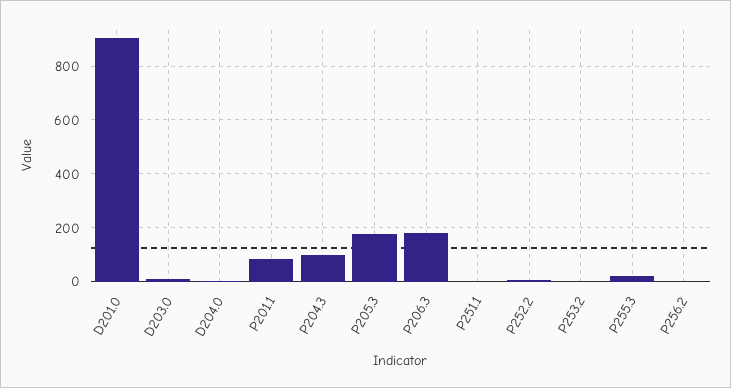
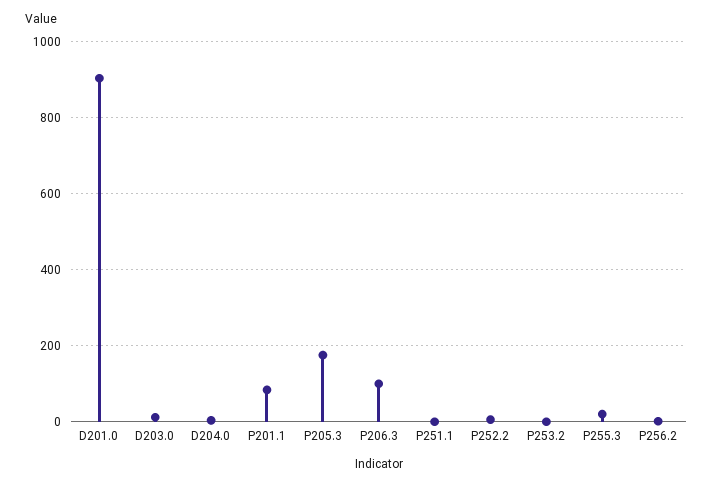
P204.3: 100 -> none
P206.3: 175 -> 100

